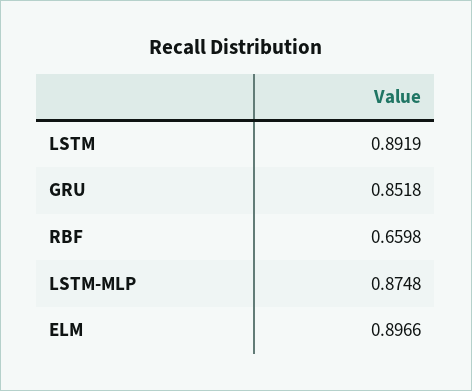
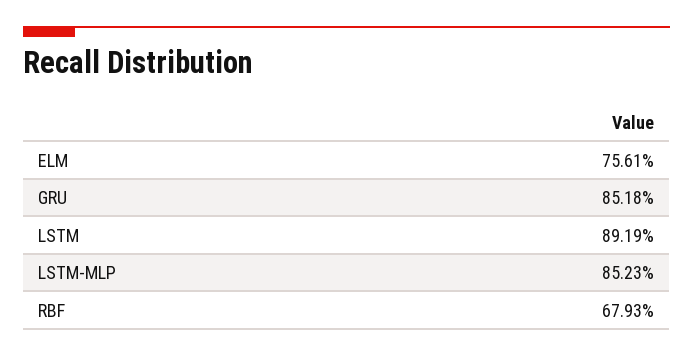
RBF: 0.6598 -> 0.6793
LSTM-MLP: 0.8748 -> 0.8523
ELM: 0.8966 -> 0.7561

